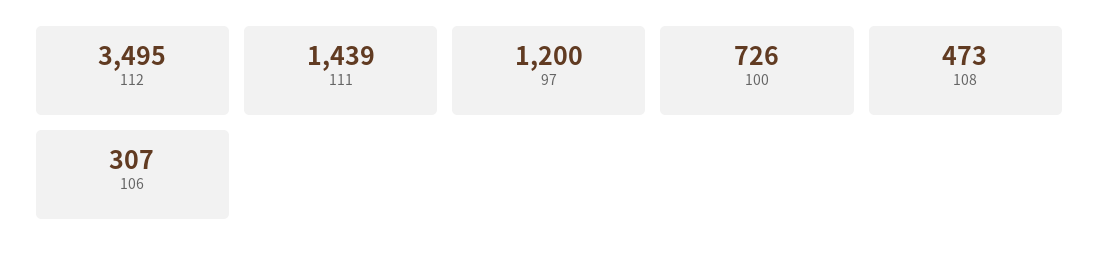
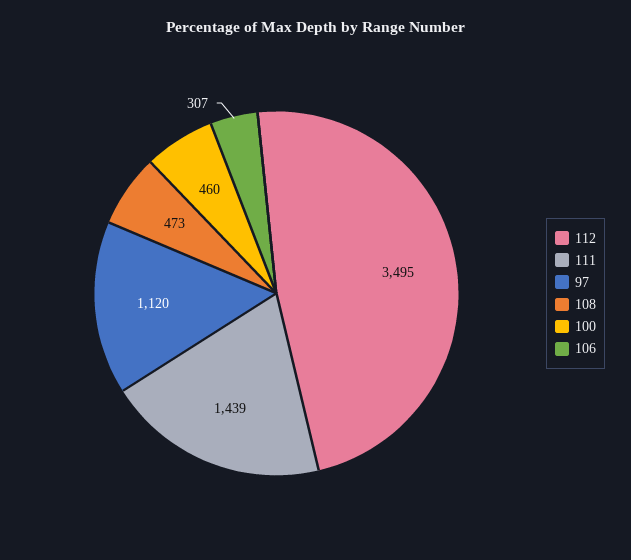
97: 1200 -> 1120
100: 726 -> 460

